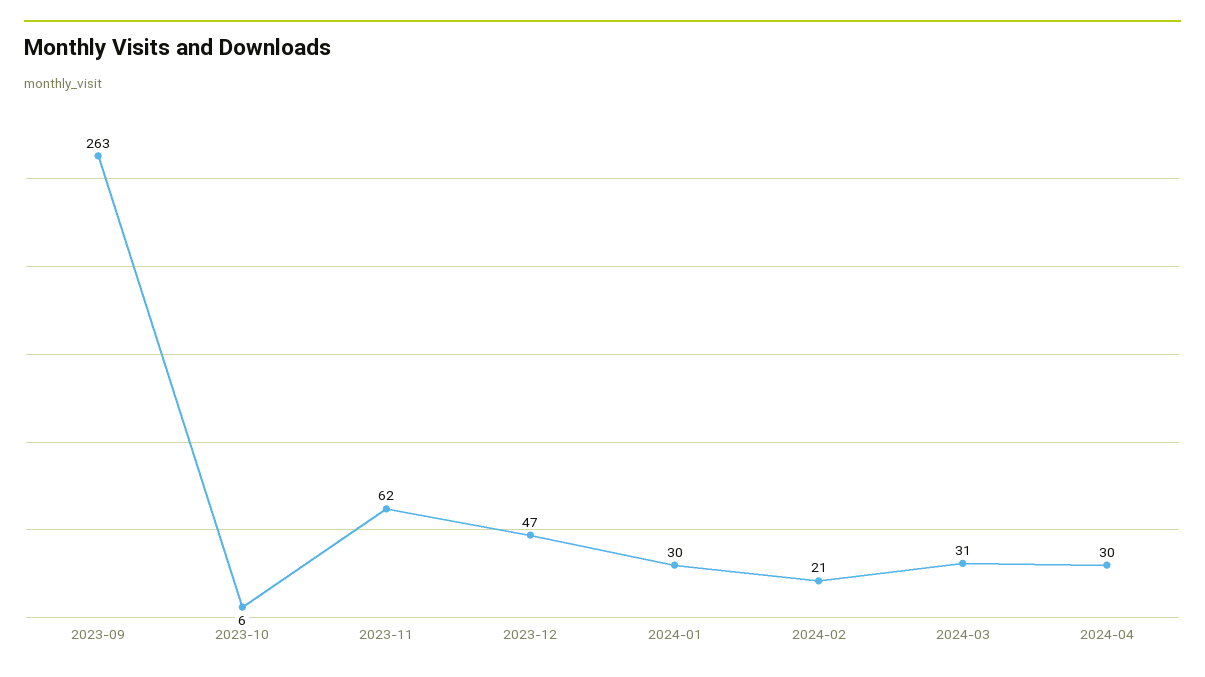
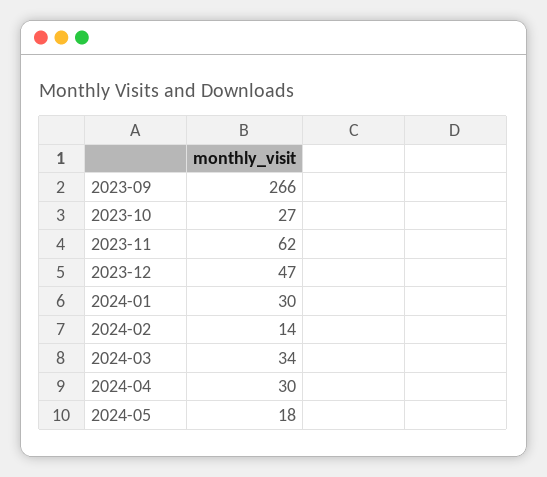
2023-09: 263 -> 266
2023-10: 6 -> 27
2024-02: 21 -> 14
2024-03: 31 -> 34
2024-05: none -> 18

